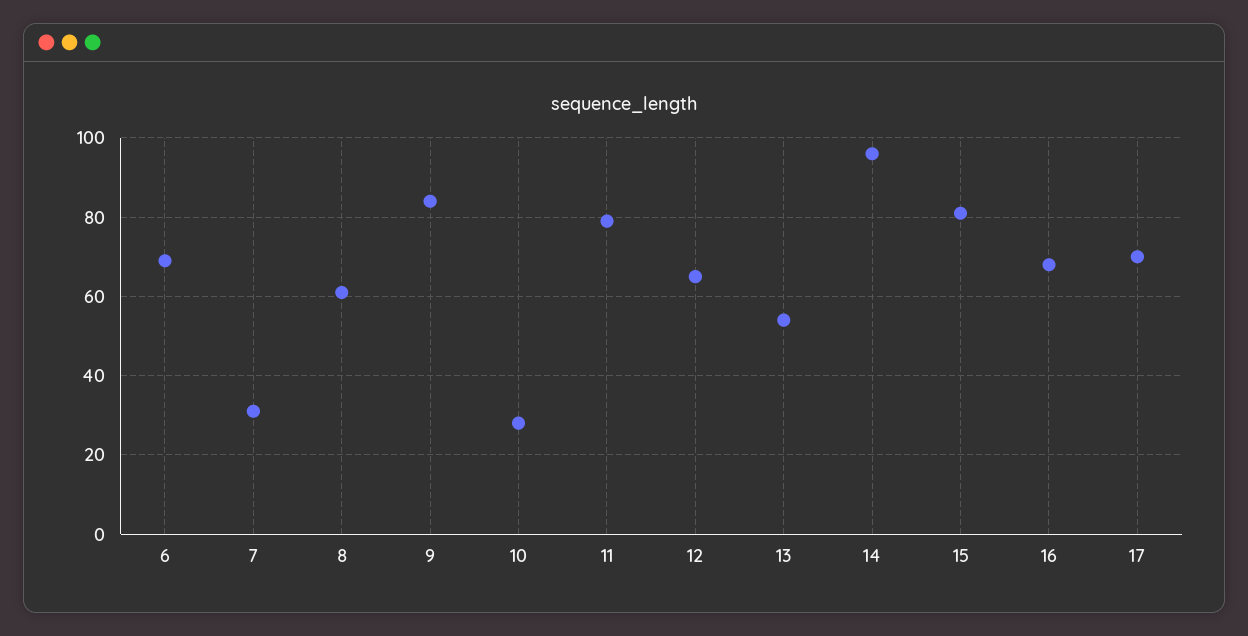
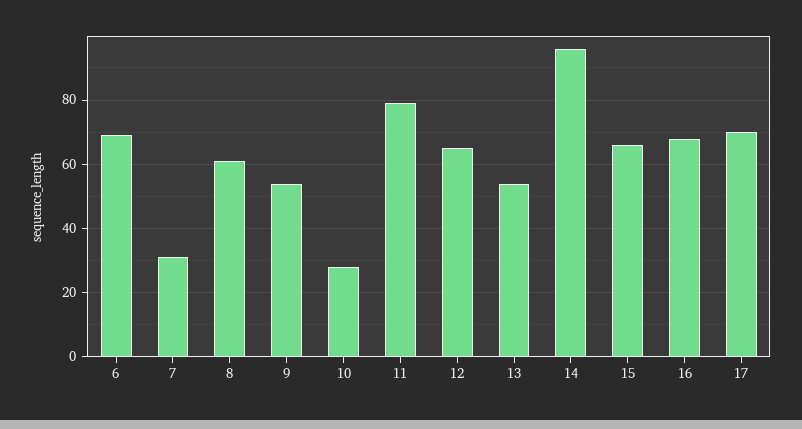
9: 85 -> 55
15: 80 -> 65

